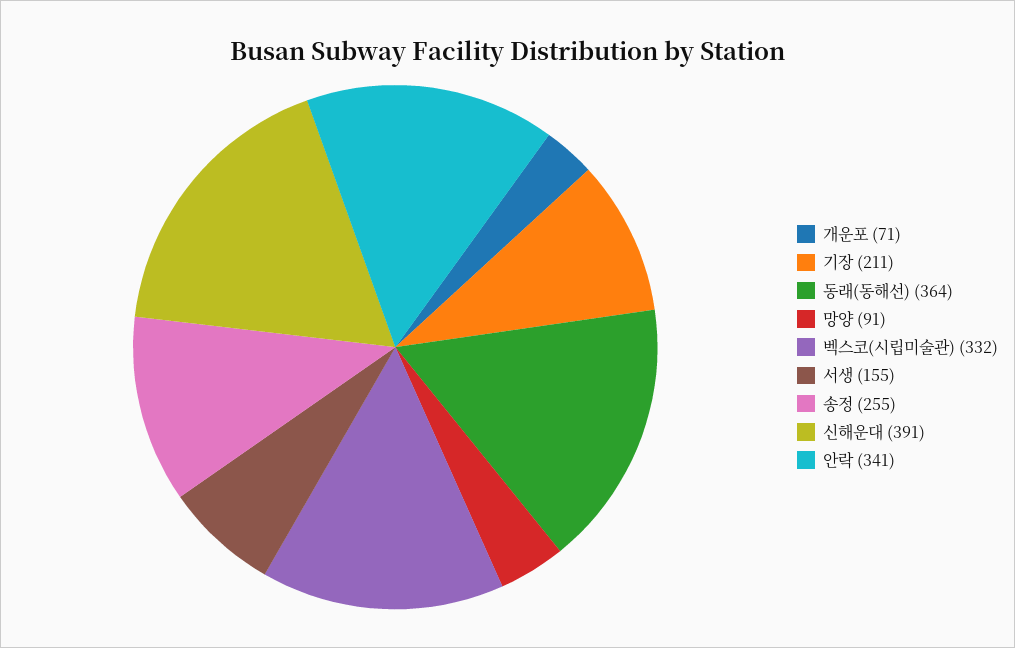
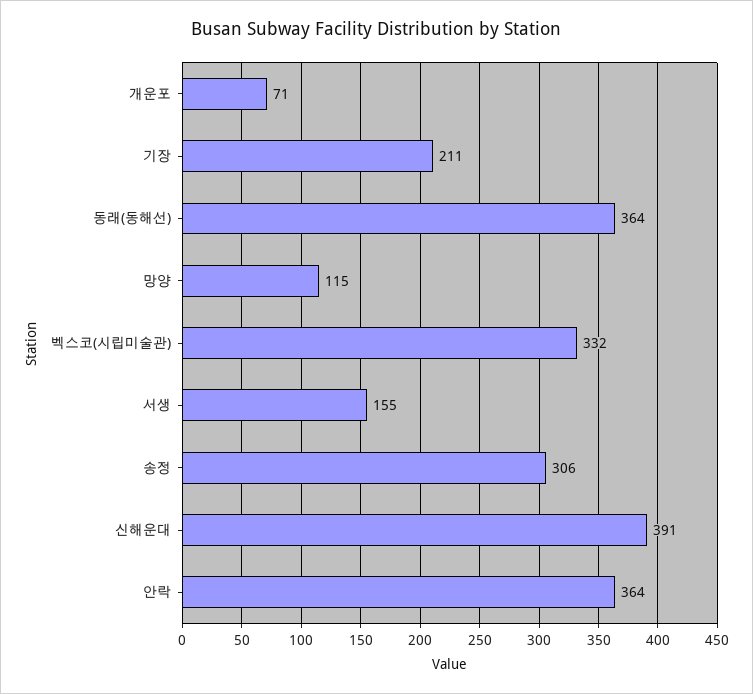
망양: 91 -> 115
송정: 255 -> 306
안락: 341 -> 364

